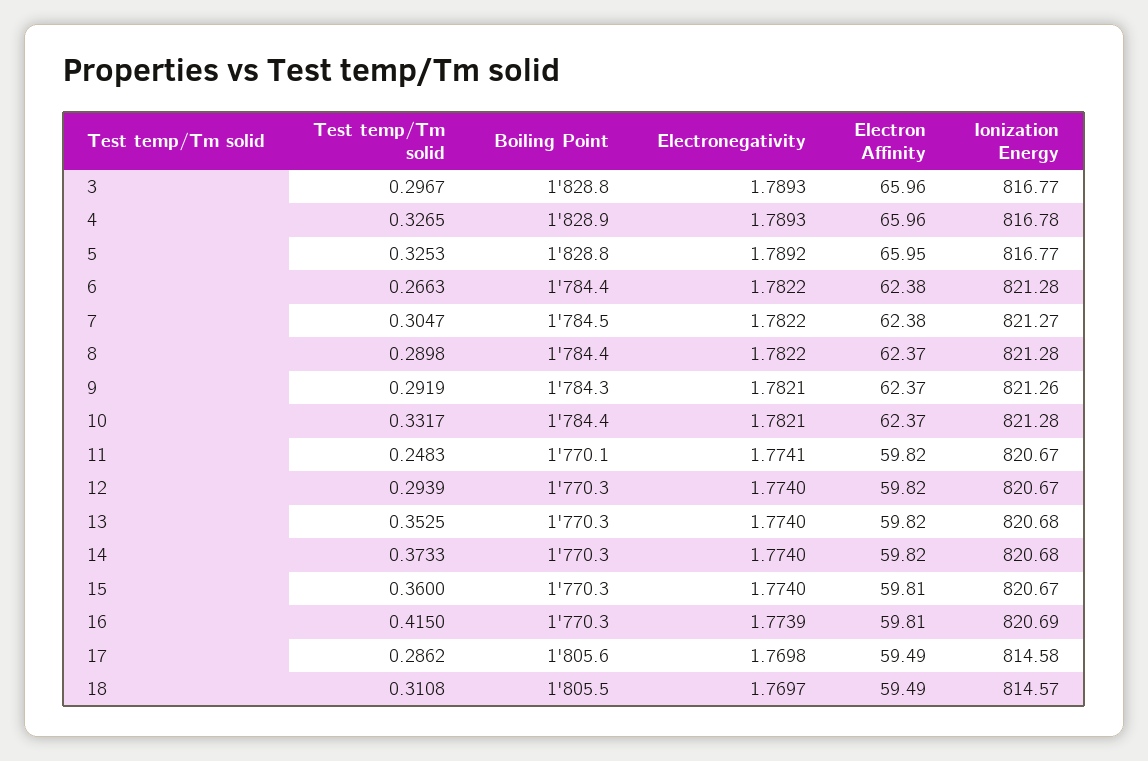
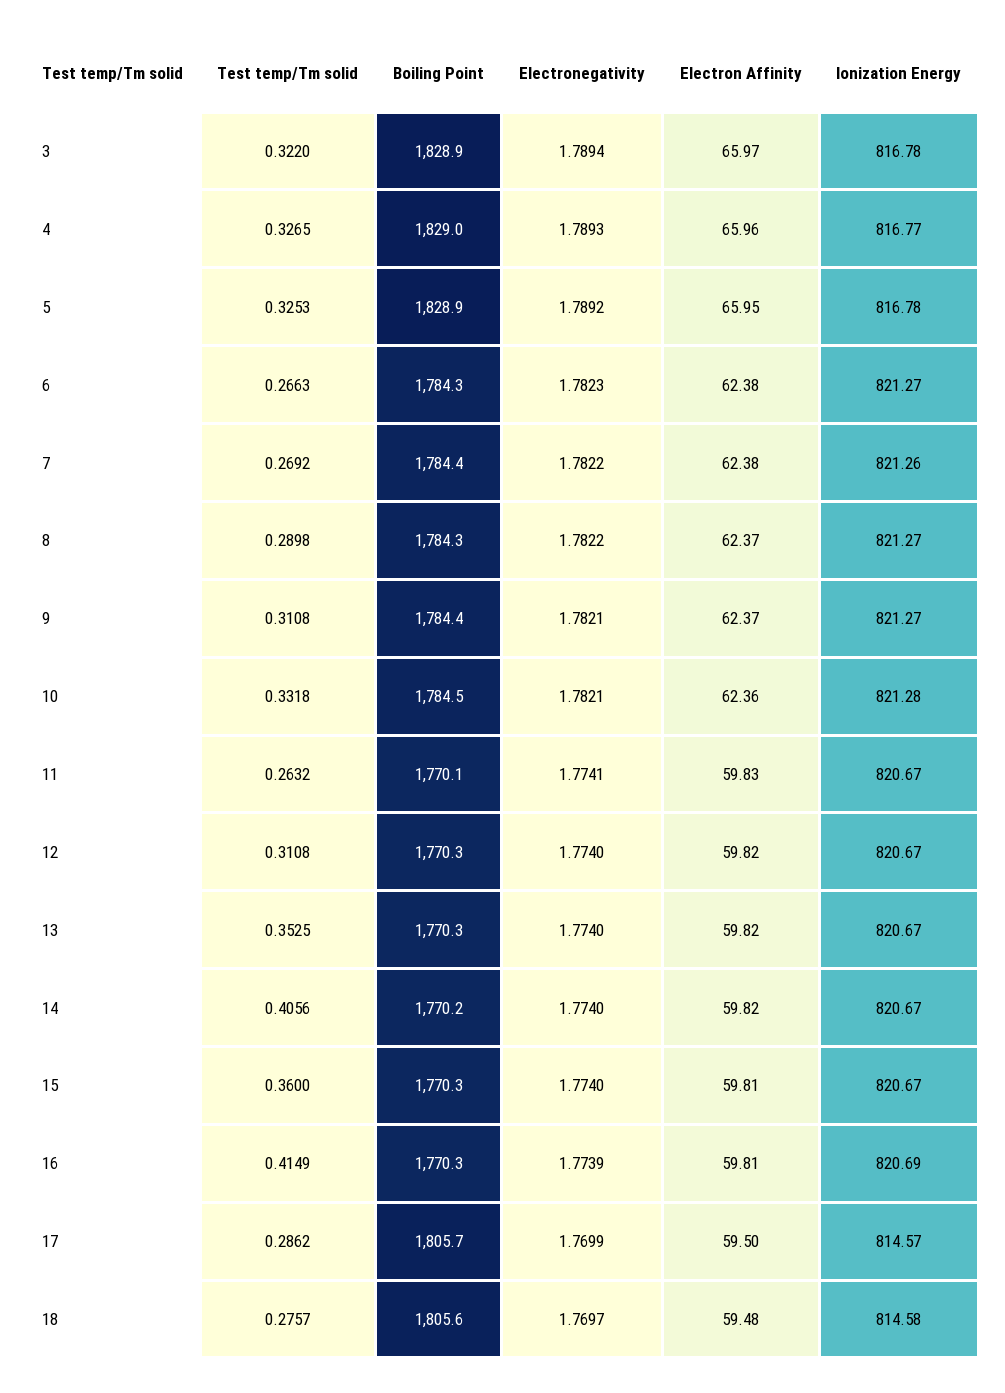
Test temp/Tm solid, 3: 0.2967 -> 0.322
Boiling Point, 3: 1828.8 -> 1828.9
Electronegativity, 3: 1.7893 -> 1.7894
Electron Affinity, 3: 65.96 -> 65.97
Ionization Energy, 3: 816.77 -> 816.78
Boiling Point, 4: 1828.9 -> 1829
Ionization Energy, 4: 816.78 -> 816.77
Boiling Point, 5: 1828.8 -> 1828.9
Ionization Energy, 5: 816.77 -> 816.78
Boiling Point, 6: 1784.4 -> 1784.3
Electronegativity, 6: 1.7822 -> 1.7823
Ionization Energy, 6: 821.28 -> 821.27
Test temp/Tm solid, 7: 0.3047 -> 0.2692
Boiling Point, 7: 1784.5 -> 1784.4
Ionization Energy, 7: 821.27 -> 821.26
Boiling Point, 8: 1784.4 -> 1784.3
Ionization Energy, 8: 821.28 -> 821.27
Test temp/Tm solid, 9: 0.2919 -> 0.3108
Boiling Point, 9: 1784.3 -> 1784.4
Ionization Energy, 9: 821.26 -> 821.27
Test temp/Tm solid, 10: 0.3317 -> 0.3318
Boiling Point, 10: 1784.4 -> 1784.5
Electron Affinity, 10: 62.37 -> 62.36
Test temp/Tm solid, 11: 0.2483 -> 0.2632
Electron Affinity, 11: 59.82 -> 59.83
Test temp/Tm solid, 12: 0.2939 -> 0.3108
Ionization Energy, 13: 820.68 -> 820.67
Test temp/Tm solid, 14: 0.3733 -> 0.4056
Boiling Point, 14: 1770.3 -> 1770.2
Ionization Energy, 14: 820.68 -> 820.67
Test temp/Tm solid, 16: 0.415 -> 0.4149
Boiling Point, 17: 1805.6 -> 1805.7
Electronegativity, 17: 1.7698 -> 1.7699
Electron Affinity, 17: 59.49 -> 59.5
Ionization Energy, 17: 814.58 -> 814.57
Test temp/Tm solid, 18: 0.3108 -> 0.2757
Boiling Point, 18: 1805.5 -> 1805.6
Electron Affinity, 18: 59.49 -> 59.48
Ionization Energy, 18: 814.57 -> 814.58

